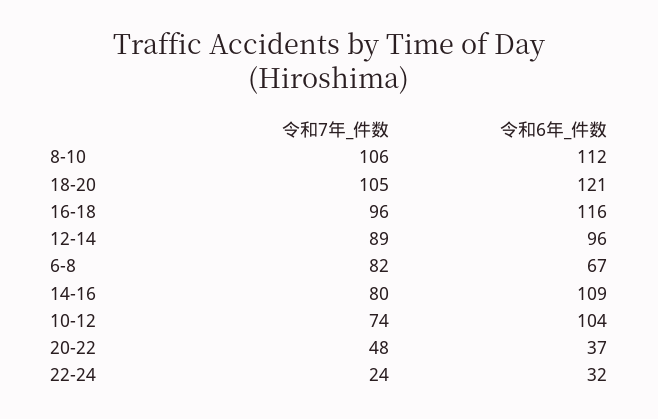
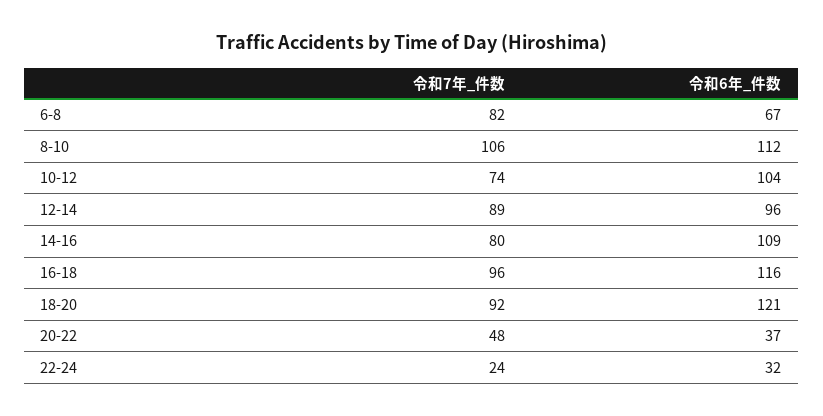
令和7年_件数, 18-20: 105 -> 92

